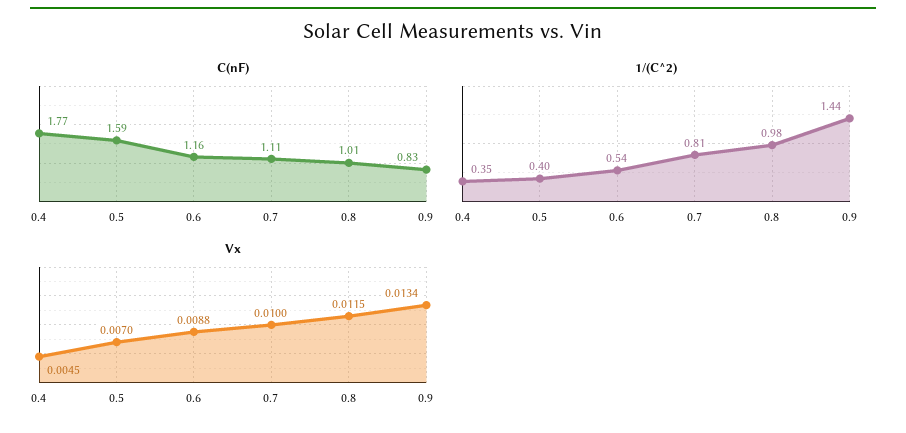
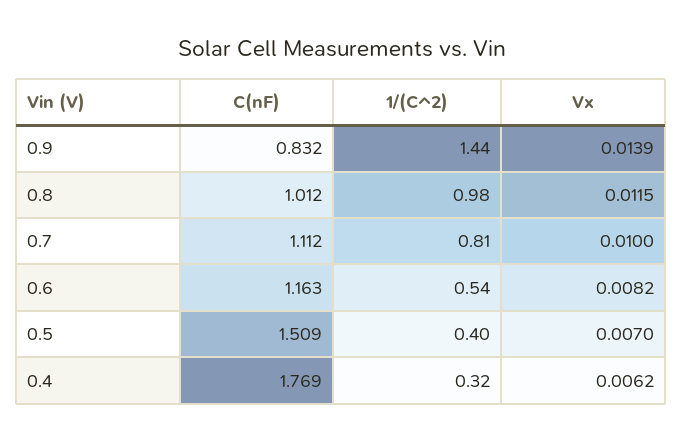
C(nF), 0.5: 1.59 -> 1.509
1/(C^2), 0.4: 0.35 -> 0.32
Vx, 0.4: 0.0045 -> 0.0062
Vx, 0.6: 0.0088 -> 0.0082
Vx, 0.9: 0.0134 -> 0.0139

